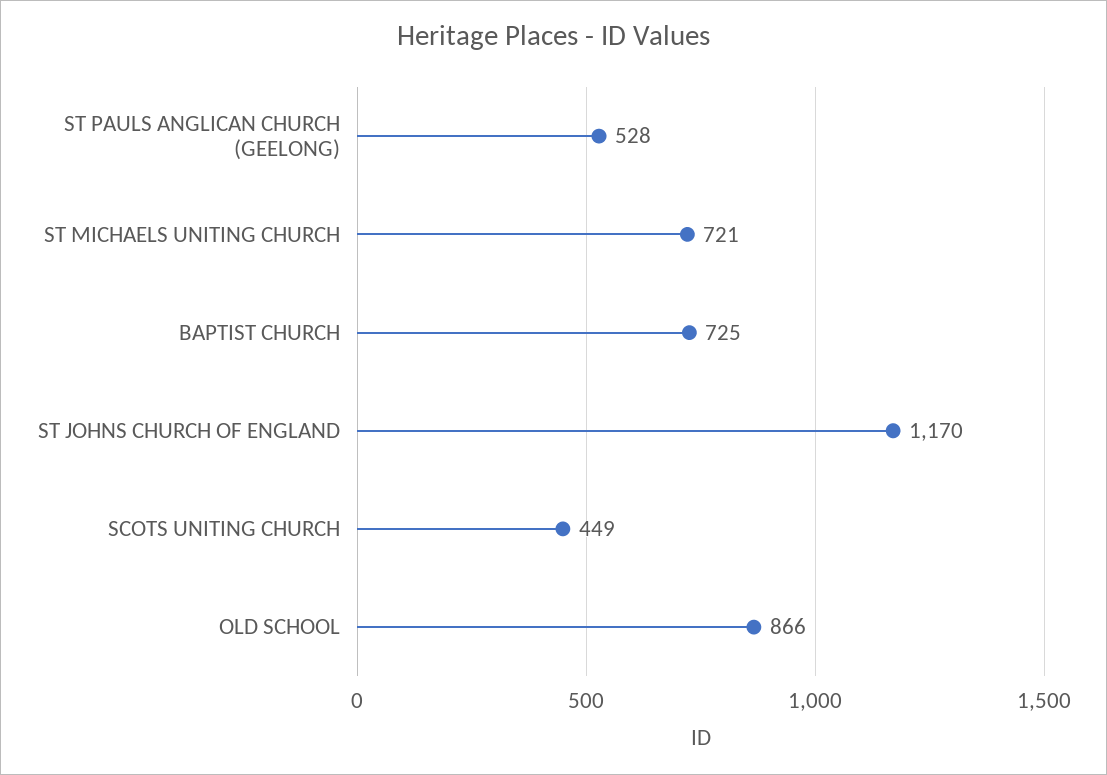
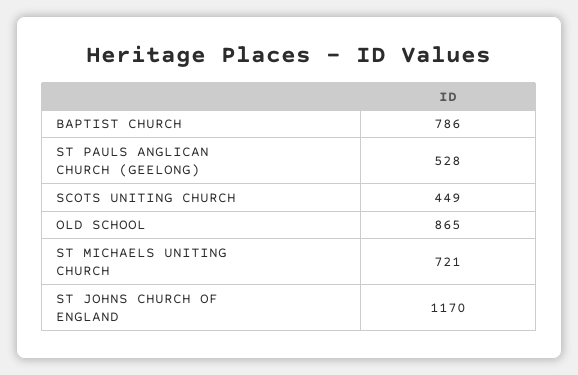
BAPTIST CHURCH: 725 -> 786
OLD SCHOOL: 866 -> 865

